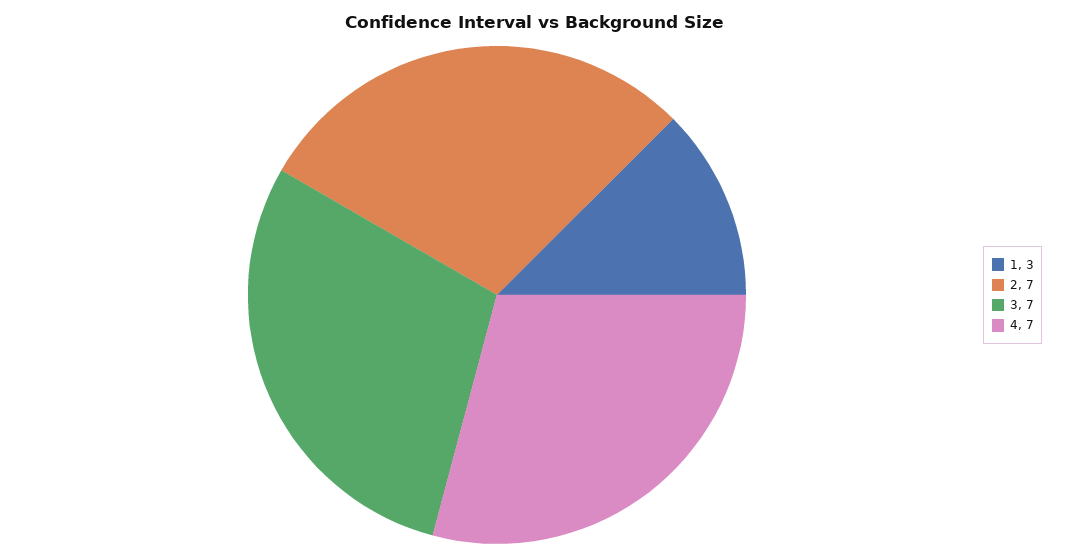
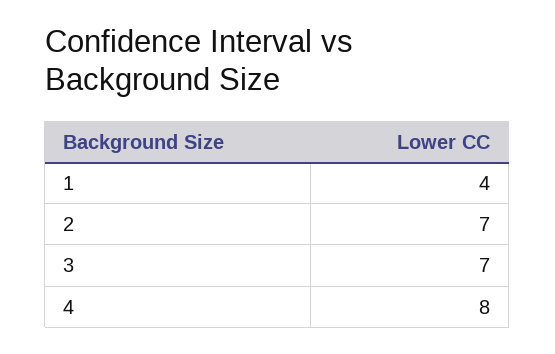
1: 3 -> 4
4: 7 -> 8

